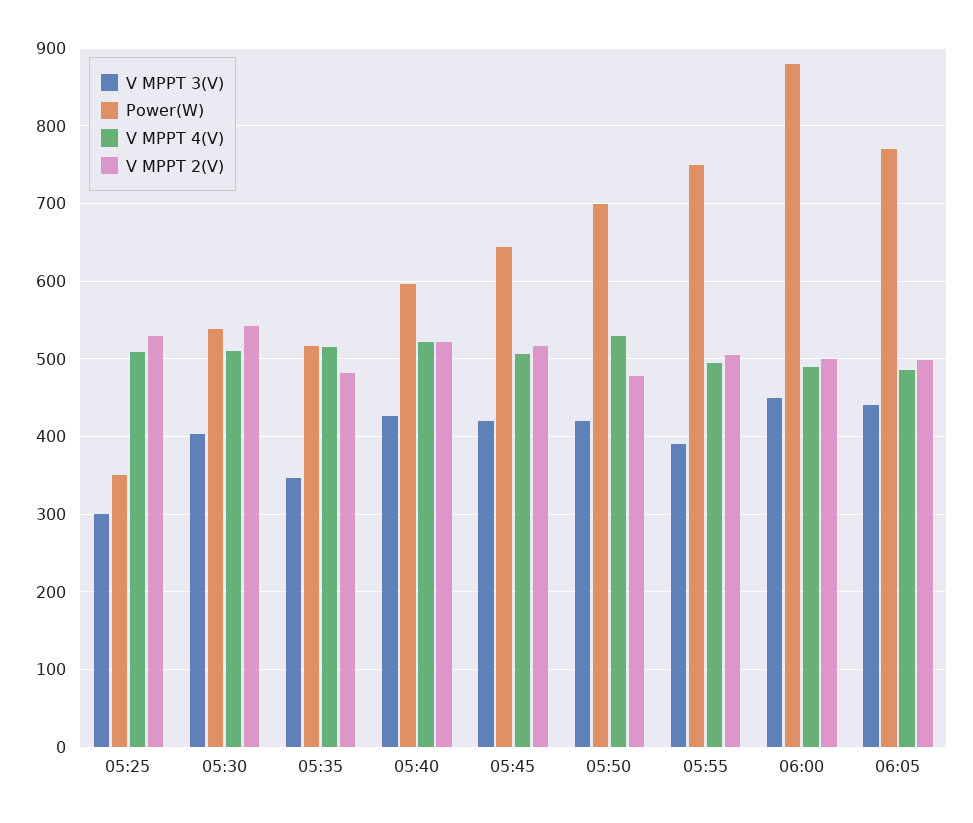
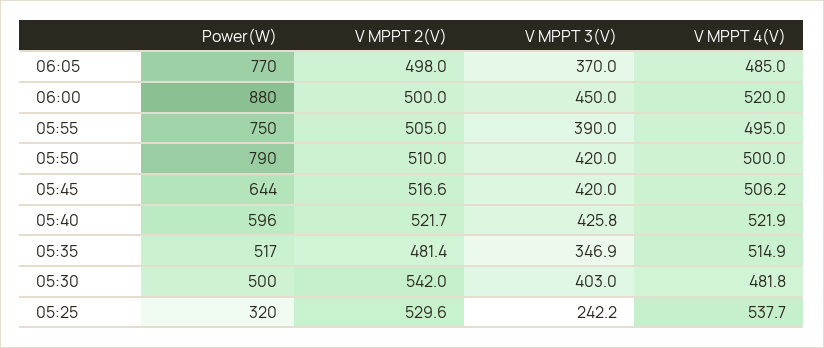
V MPPT 3(V), 05:25: 300 -> 242.2
Power(W), 05:25: 350 -> 320
V MPPT 4(V), 05:25: 510 -> 537.7
Power(W), 05:30: 540 -> 500
V MPPT 4(V), 05:30: 510 -> 481.8
Power(W), 05:50: 700 -> 790
V MPPT 4(V), 05:50: 530 -> 500
V MPPT 2(V), 05:50: 480 -> 510
V MPPT 4(V), 06:00: 490 -> 520
V MPPT 3(V), 06:05: 440 -> 370

